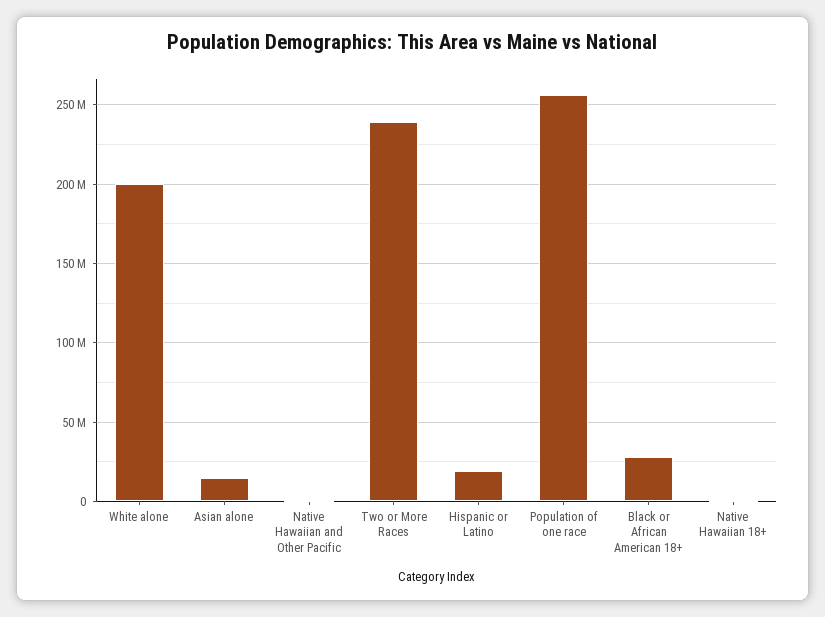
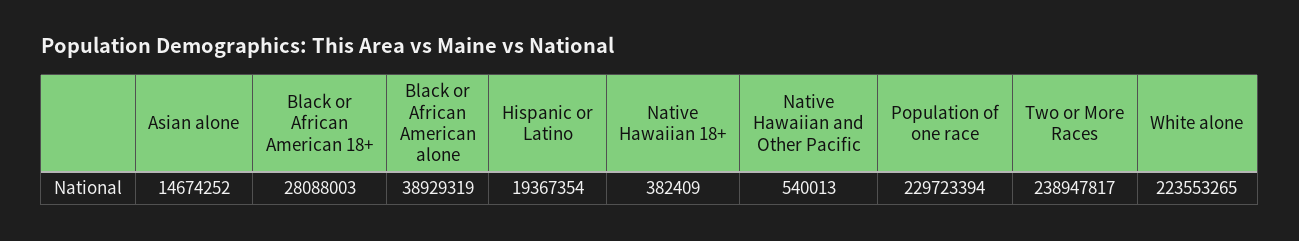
White alone: 200000000 -> 223553265
Population of one race: 255000000 -> 229723394
Black or African American alone: none -> 38929319

